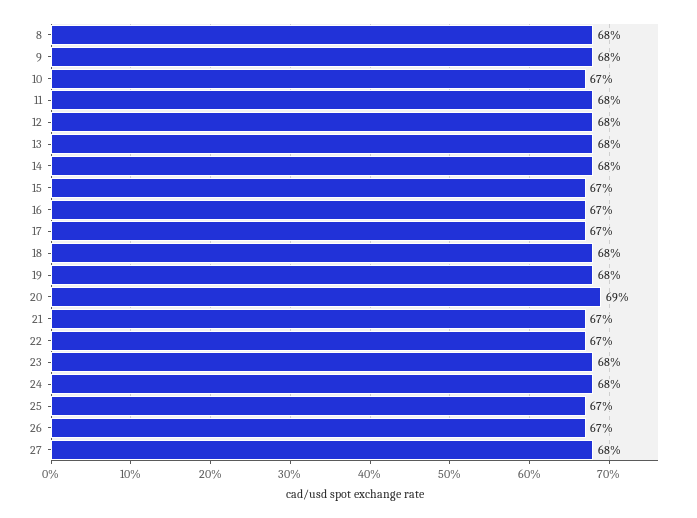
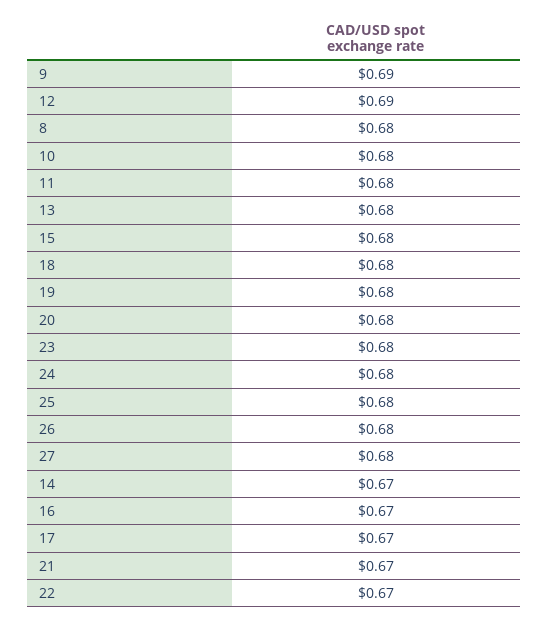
9: 0.68 -> 0.69
10: 0.67 -> 0.68
12: 0.68 -> 0.69
14: 0.68 -> 0.67
15: 0.67 -> 0.68
20: 0.69 -> 0.68
25: 0.67 -> 0.68
26: 0.67 -> 0.68

